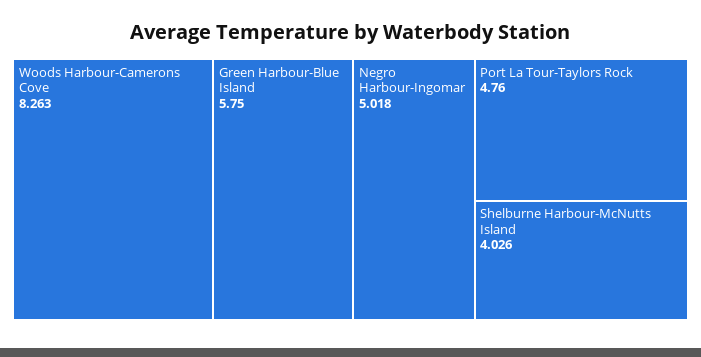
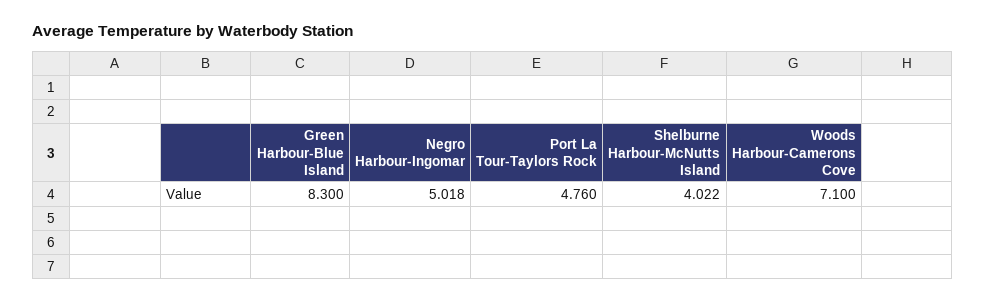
Woods Harbour-Camerons Cove: 8.263 -> 7.1
Green Harbour-Blue Island: 5.75 -> 8.3
Shelburne Harbour-McNutts Island: 4.026 -> 4.022

